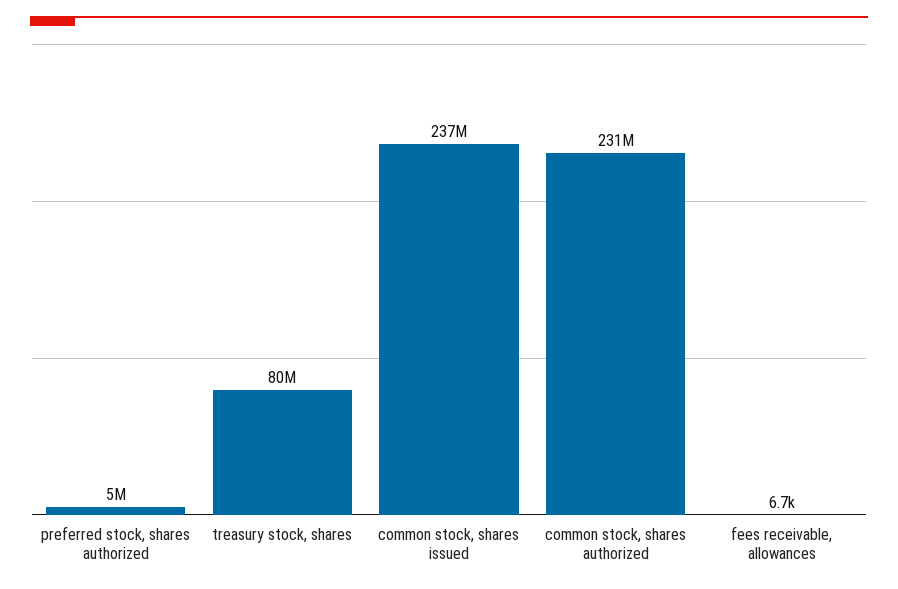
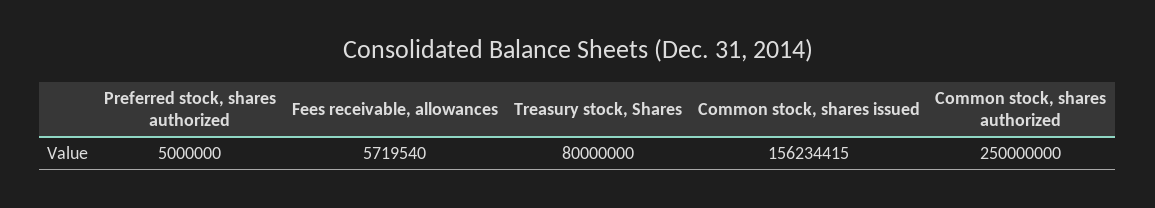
common stock, shares issued: 237000000 -> 156234415
common stock, shares authorized: 231000000 -> 250000000
fees receivable, allowances: 6700 -> 5719540

